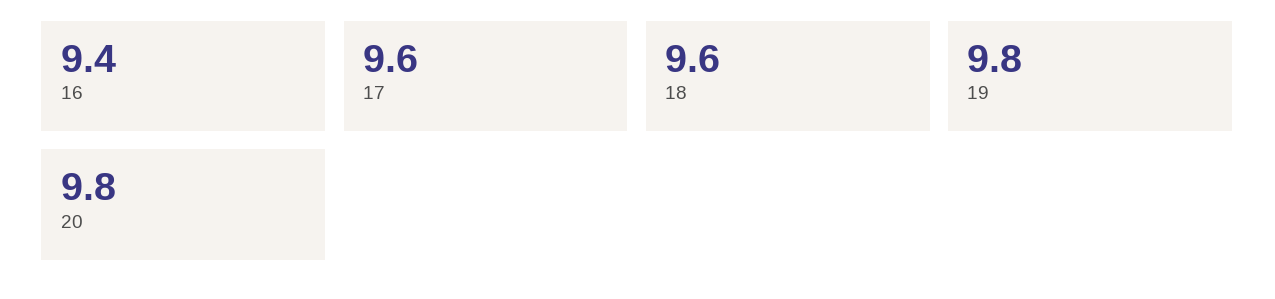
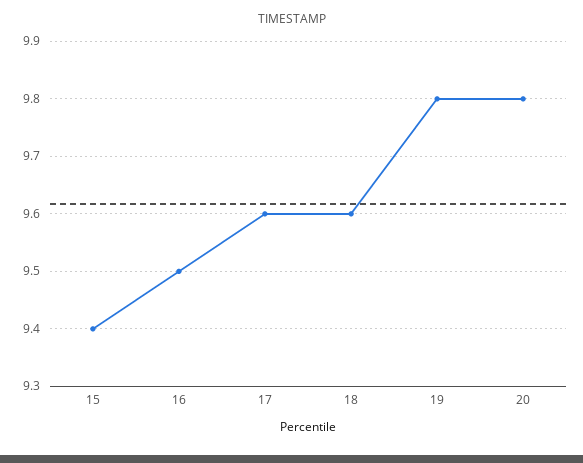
16: 9.4 -> 9.5
15: none -> 9.4

